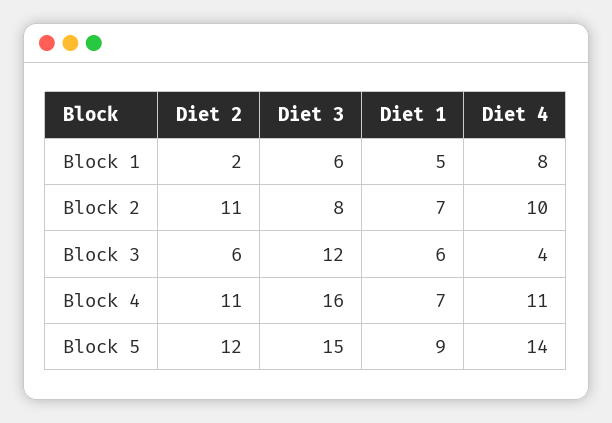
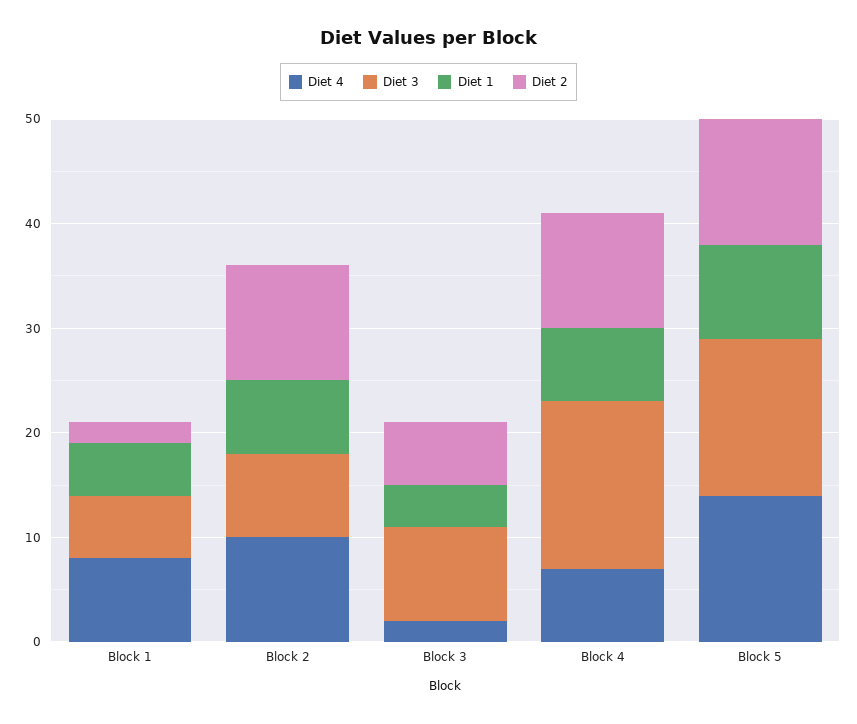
Diet 3, Block 3: 12 -> 9
Diet 1, Block 3: 6 -> 4
Diet 4, Block 3: 4 -> 2
Diet 4, Block 4: 11 -> 7

